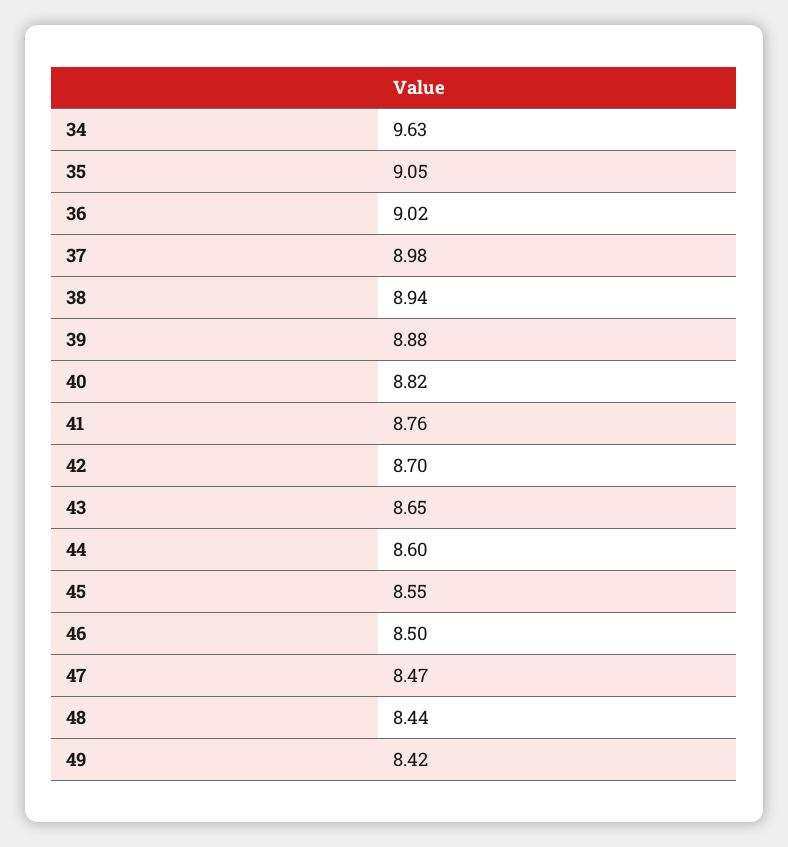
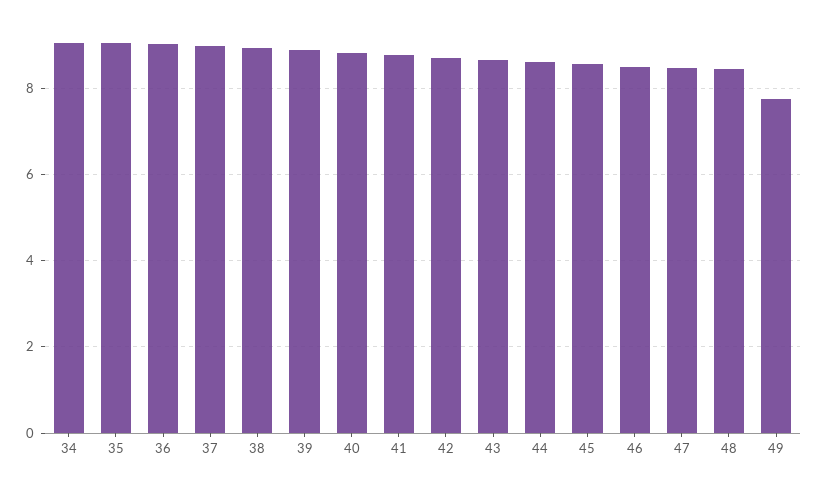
34: 9.63 -> 9
49: 8.42 -> 7.8

